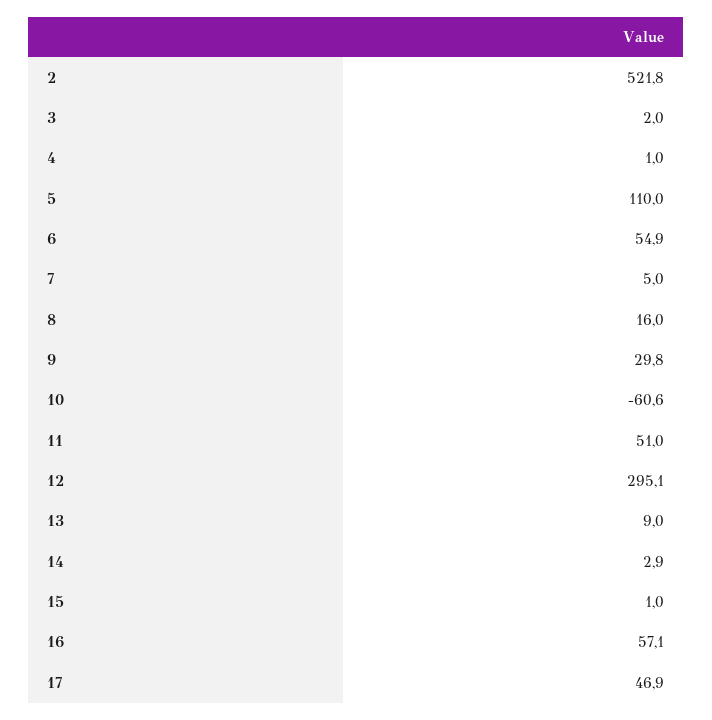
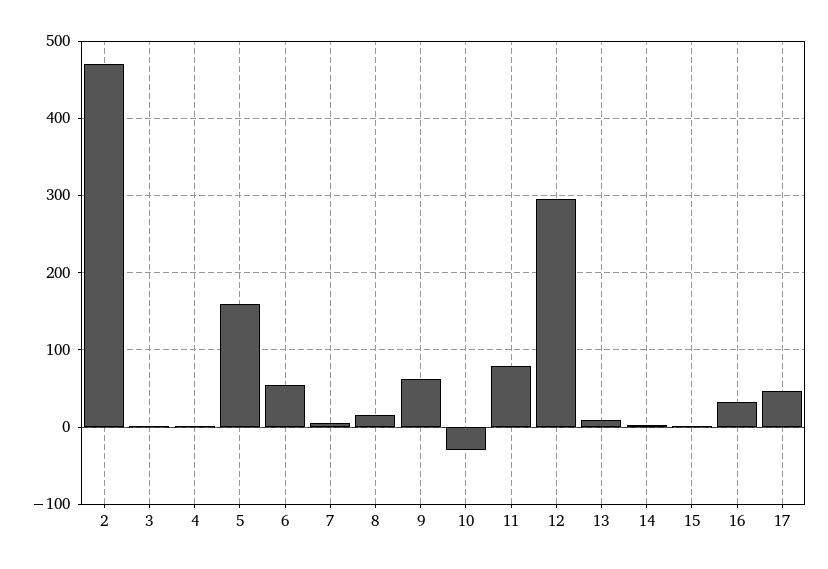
2: 521.8 -> 470
5: 110 -> 160
9: 29.8 -> 60
10: -60.6 -> -30
11: 51 -> 80
16: 57.1 -> 30

